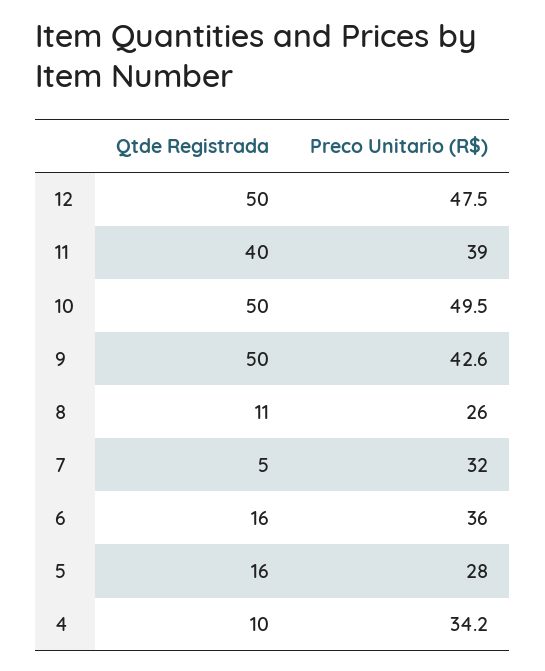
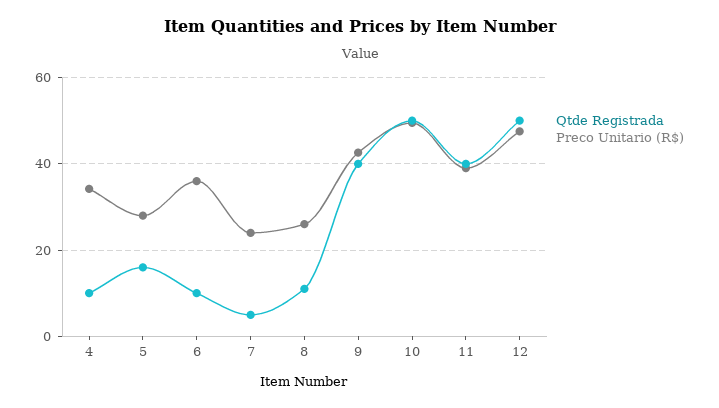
Qtde Registrada, 9: 50 -> 40
Preco Unitario (R$), 7: 32 -> 24
Qtde Registrada, 6: 16 -> 10

